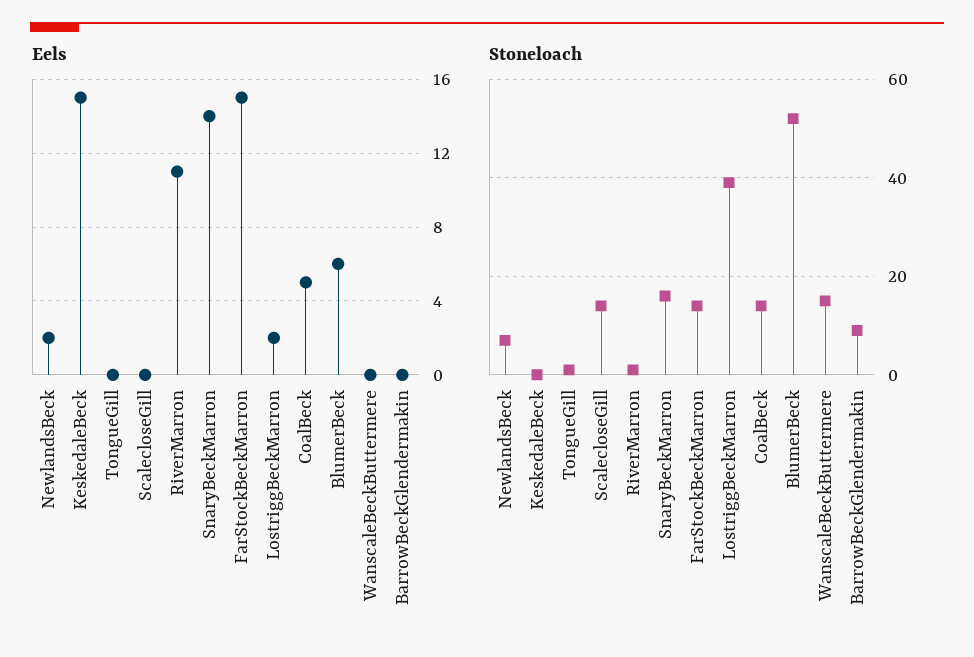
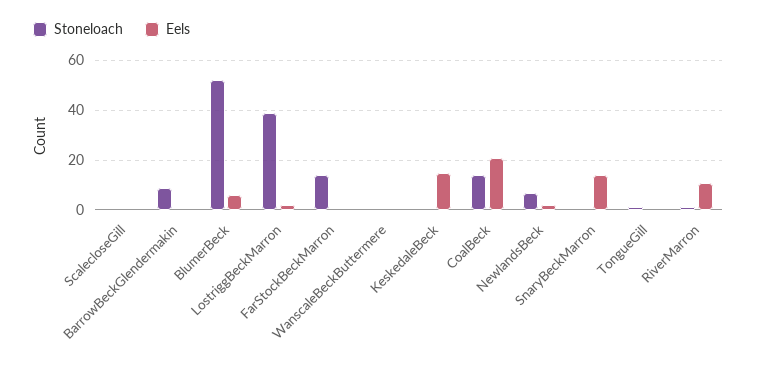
Eels, FarStockBeckMarron: 15 -> 0
Eels, CoalBeck: 5 -> 20
Stoneloach, ScalecloseGill: 15 -> 0
Stoneloach, SnaryBeckMarron: 15 -> 0
Stoneloach, WanscaleBeckButtermere: 15 -> 0

